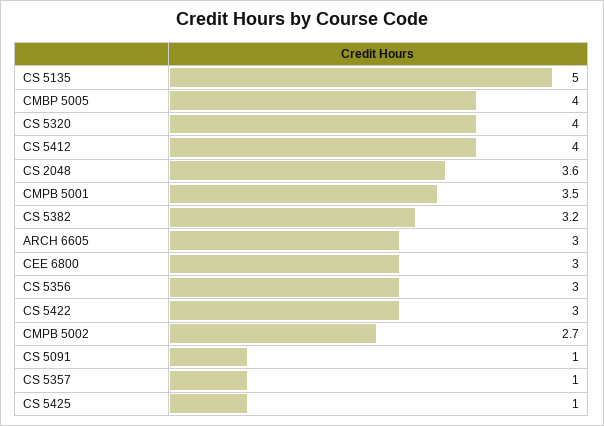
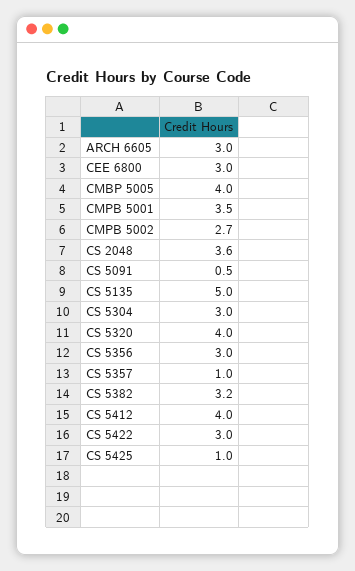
CS 5091: 1 -> 0.5
CS 5304: none -> 3

